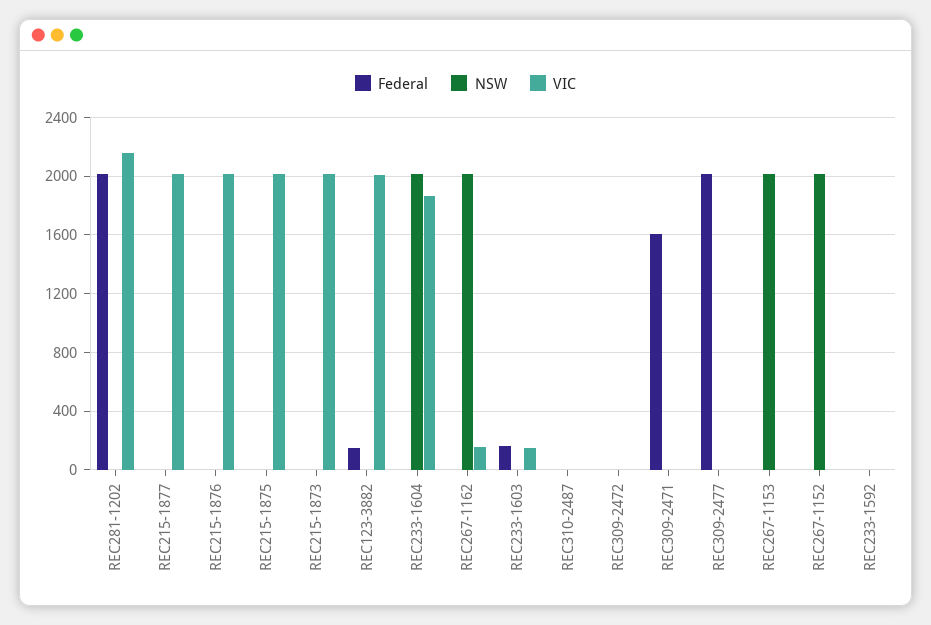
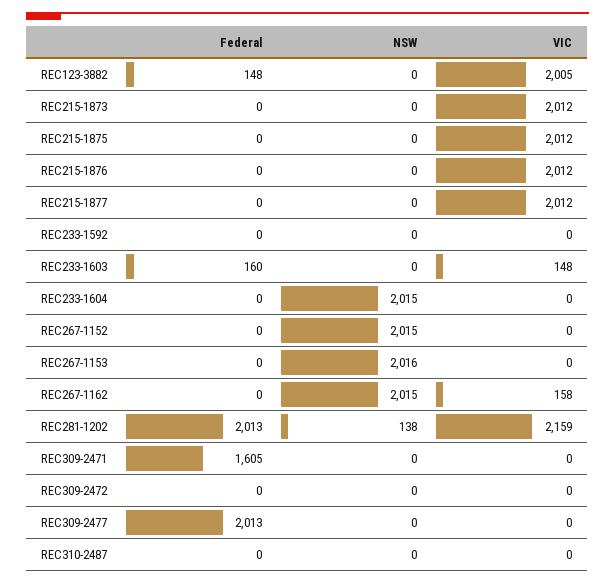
NSW, REC281-1202: 0 -> 138
VIC, REC233-1604: 1850 -> 0

